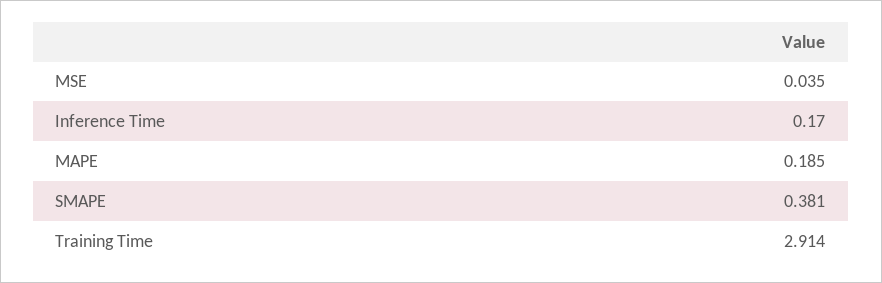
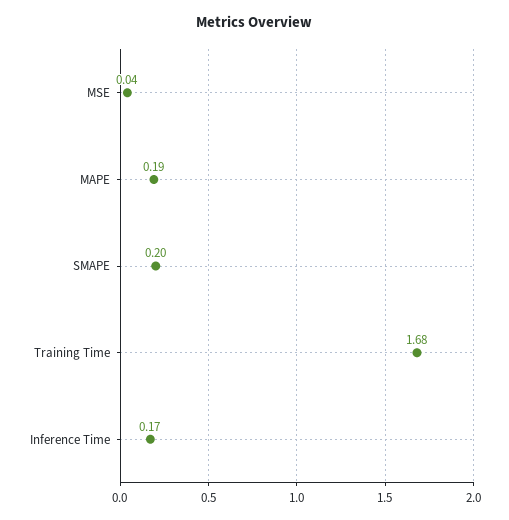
SMAPE: 0.381 -> 0.2
Training Time: 2.914 -> 1.68

